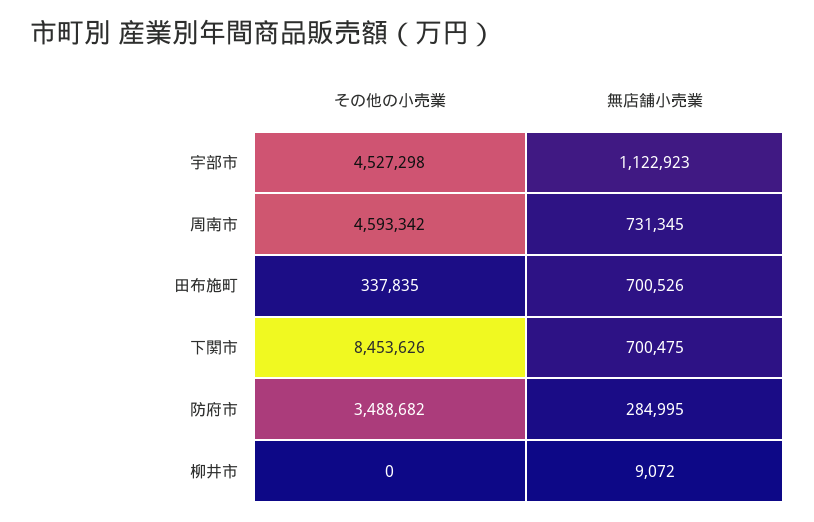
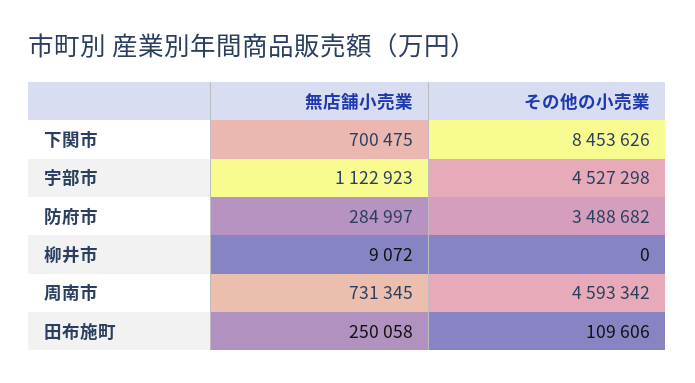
その他の小売業, 田布施町: 337835 -> 109606
無店舗小売業, 田布施町: 700526 -> 250058
無店舗小売業, 防府市: 284995 -> 284997

